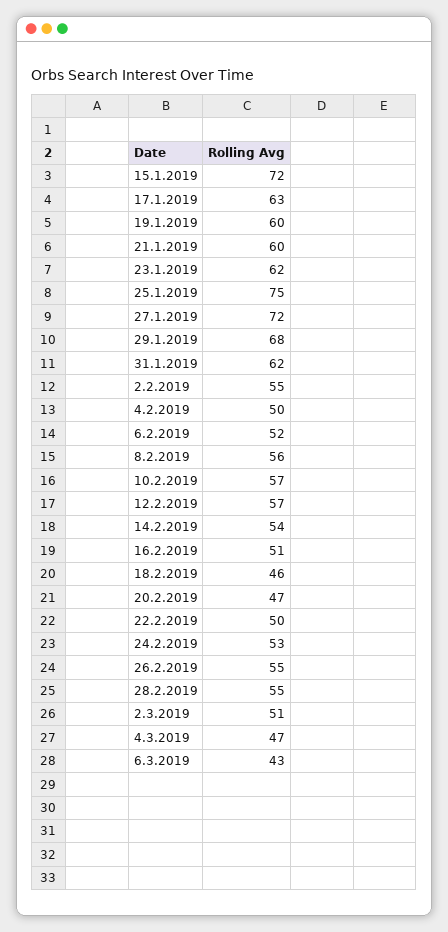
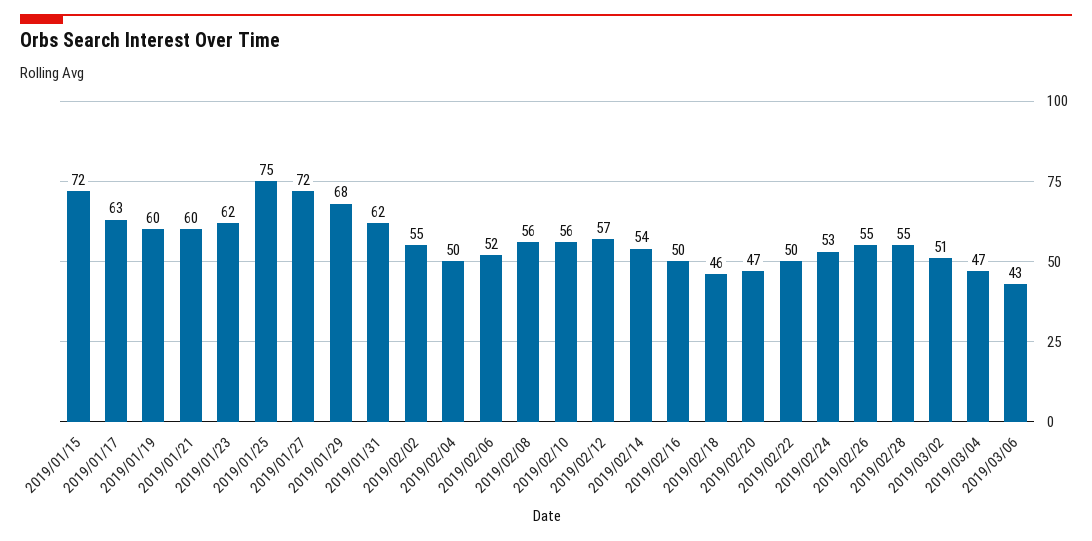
10.2.2019: 57 -> 56
16.2.2019: 51 -> 50

